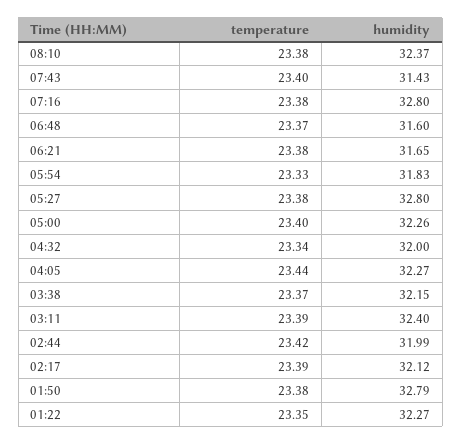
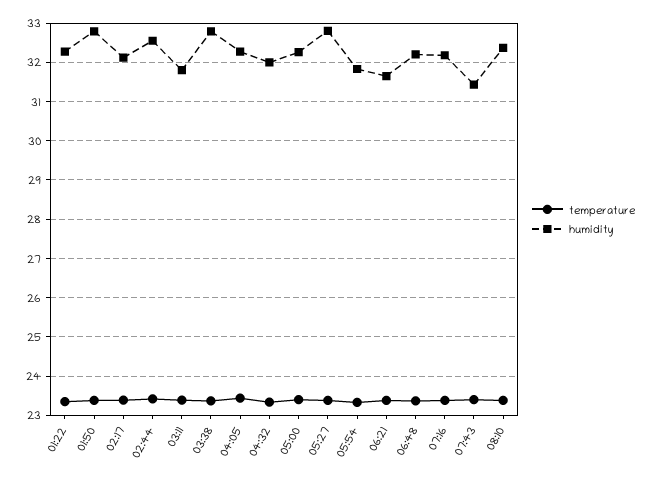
humidity, 07:16: 32.8 -> 32.2
humidity, 06:48: 31.6 -> 32.2
humidity, 03:38: 32.15 -> 32.8
humidity, 03:11: 32.4 -> 31.8
humidity, 02:44: 31.99 -> 32.6

